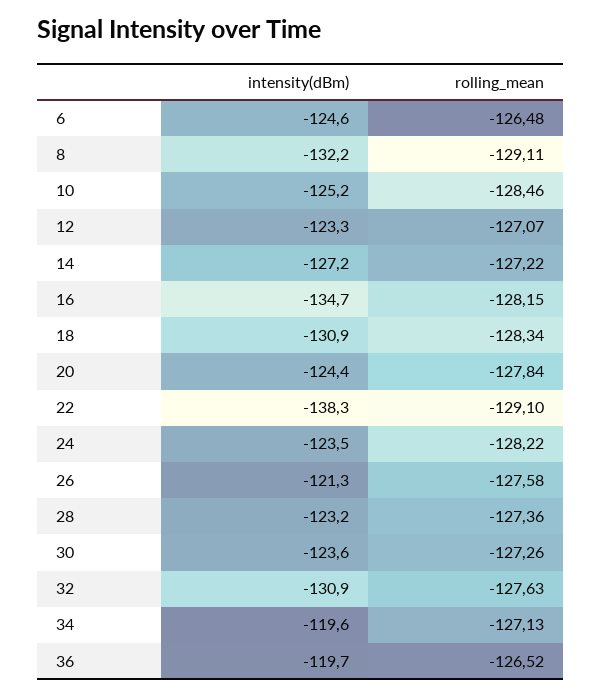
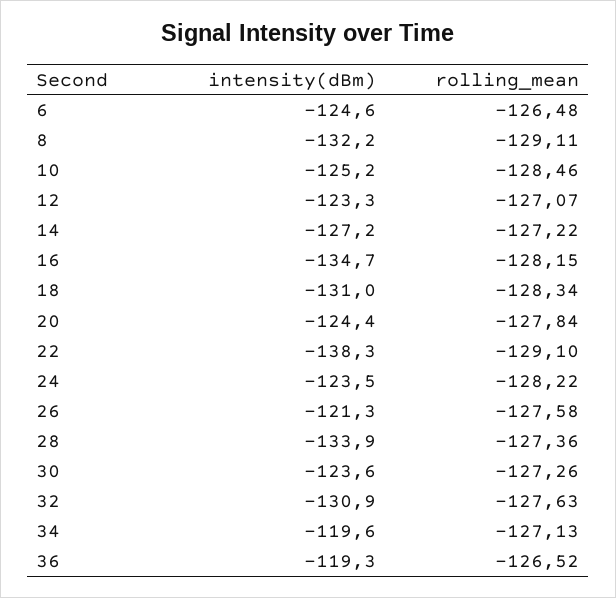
intensity(dBm), 18: -130.9 -> -131
intensity(dBm), 28: -123.2 -> -133.9
intensity(dBm), 36: -119.7 -> -119.3

